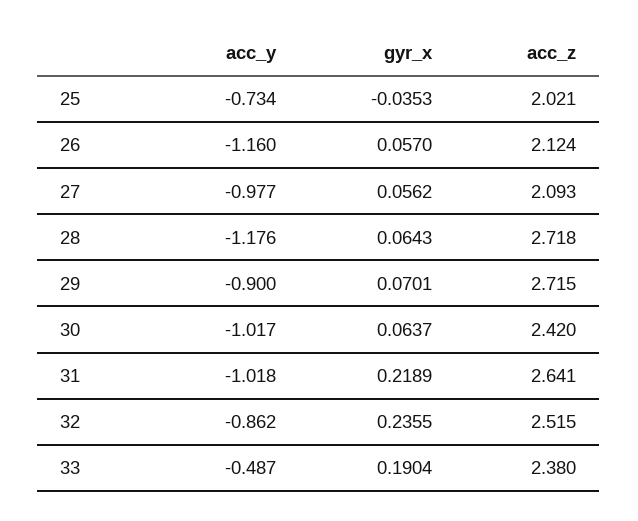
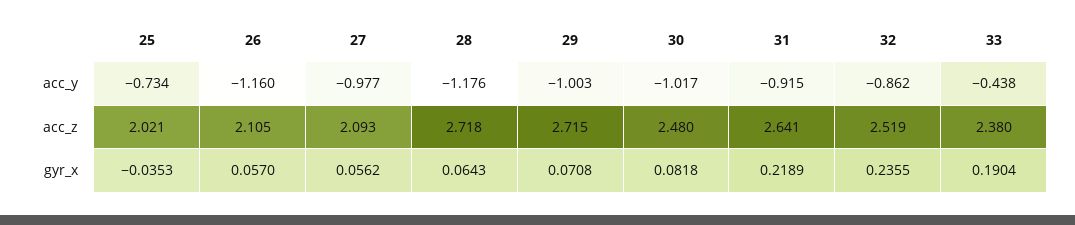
acc_z, 26: 2.124 -> 2.105
acc_y, 29: -0.9 -> -1.003
gyr_x, 29: 0.0701 -> 0.0708
gyr_x, 30: 0.0637 -> 0.0818
acc_z, 30: 2.42 -> 2.48
acc_y, 31: -1.018 -> -0.915
acc_z, 32: 2.515 -> 2.519
acc_y, 33: -0.487 -> -0.438

